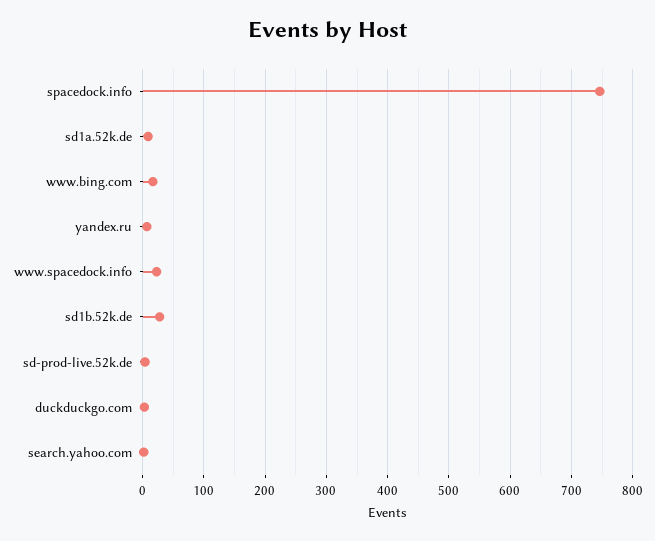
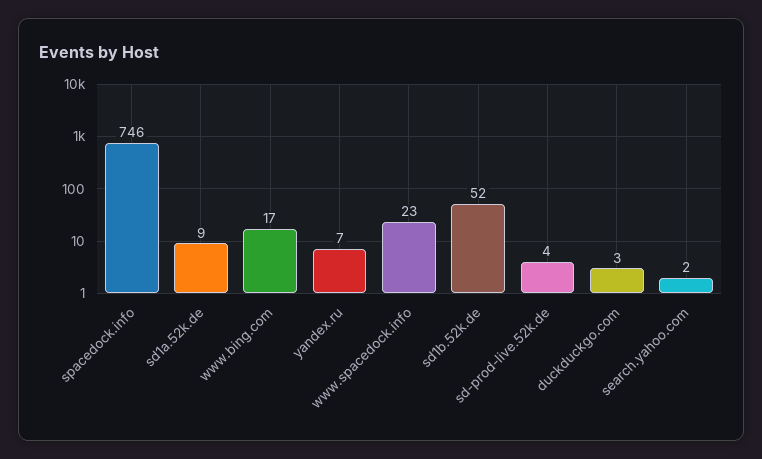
sd1b.52k.de: 30 -> 52

